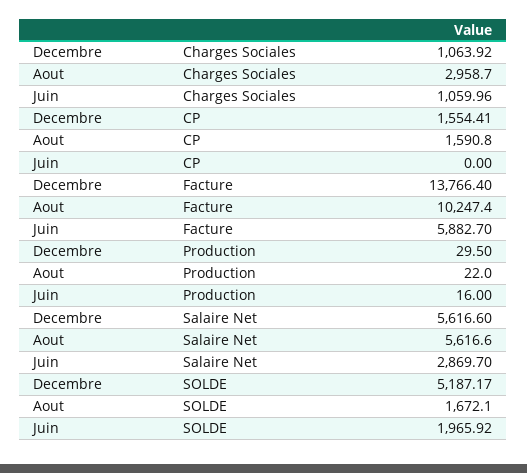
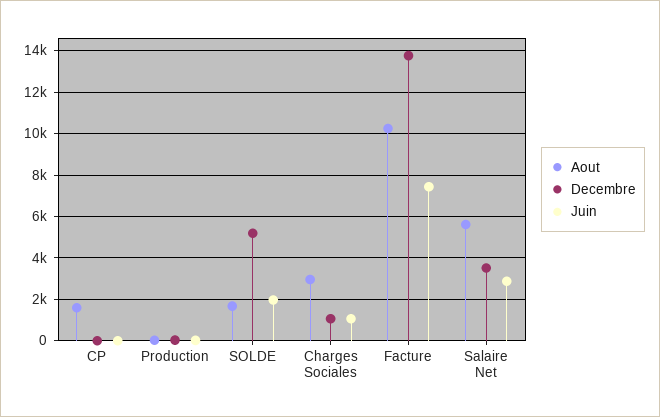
Decembre, CP: 1554.41 -> 0
Juin, Facture: 5882.7 -> 7500
Decembre, Salaire Net: 5616.6 -> 3500

